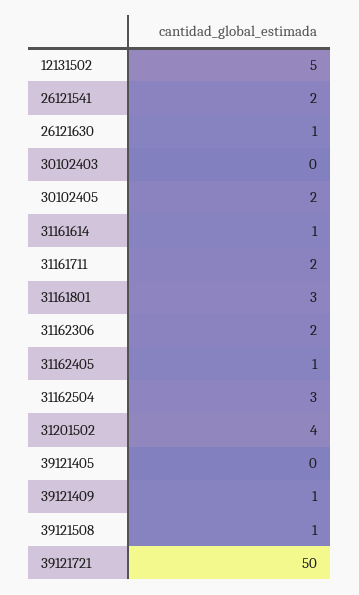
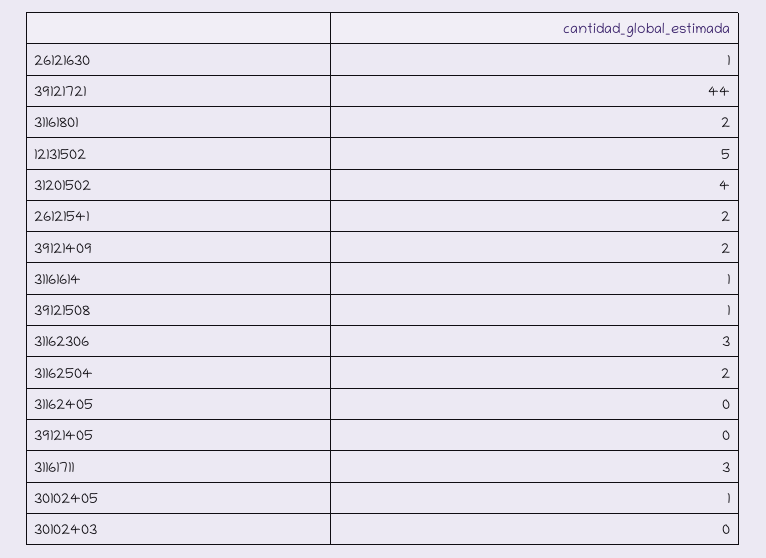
30102405: 2 -> 1
31161711: 2 -> 3
31161801: 3 -> 2
31162306: 2 -> 3
31162405: 1 -> 0
31162504: 3 -> 2
39121409: 1 -> 2
39121721: 50 -> 44

